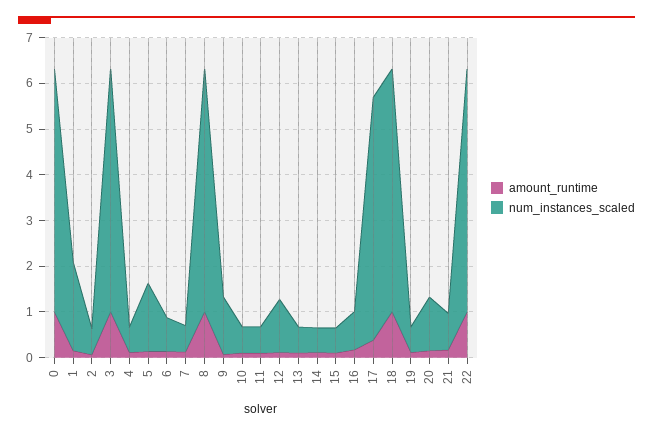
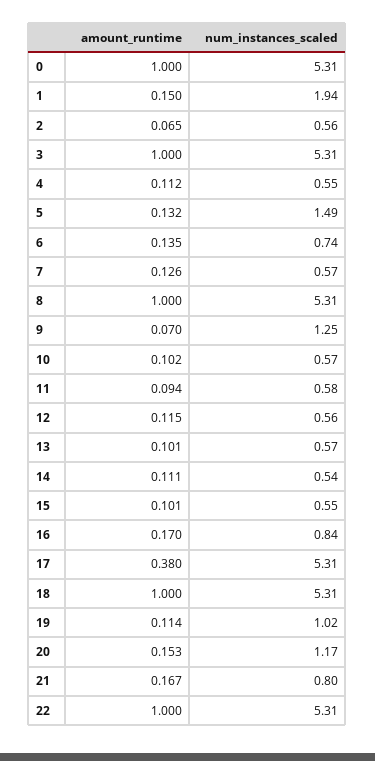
num_instances_scaled, 12: 1.2 -> 0.56
num_instances_scaled, 19: 0.6 -> 1.02

